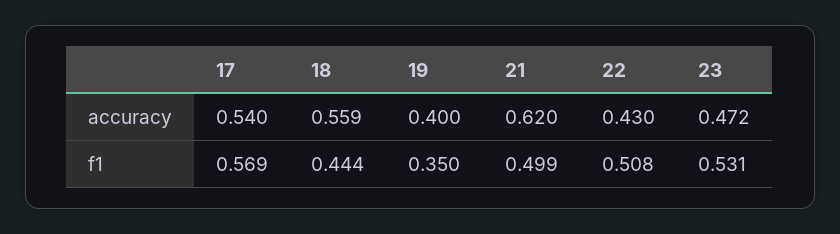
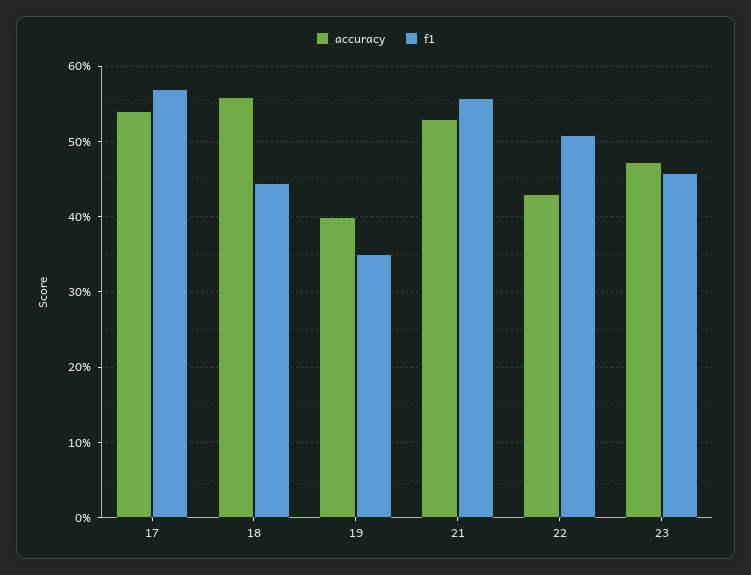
accuracy, 21: 0.62 -> 0.53
f1, 21: 0.499 -> 0.56
f1, 23: 0.531 -> 0.46

